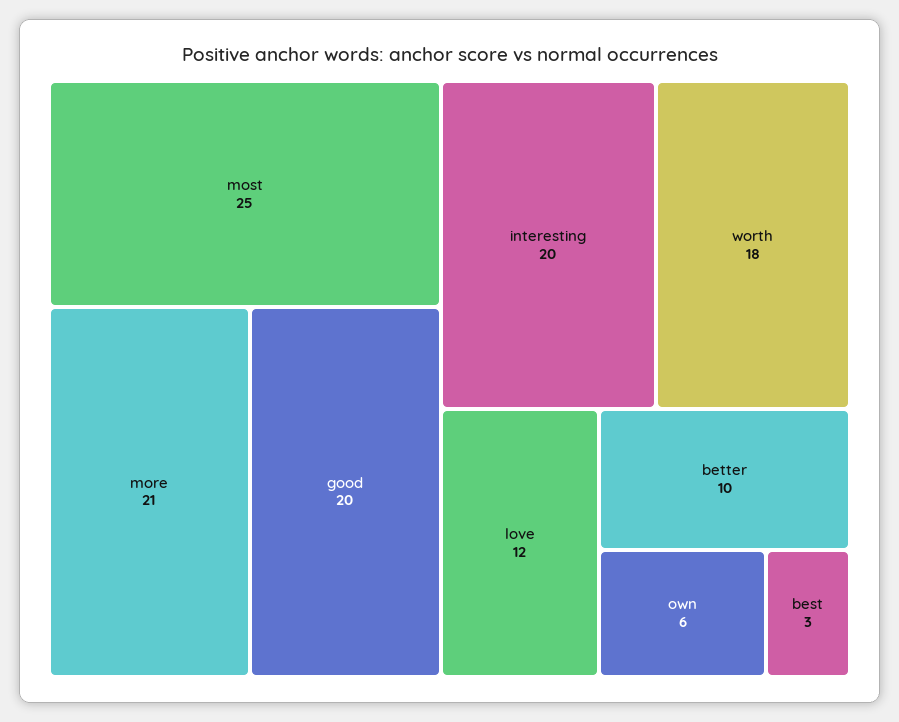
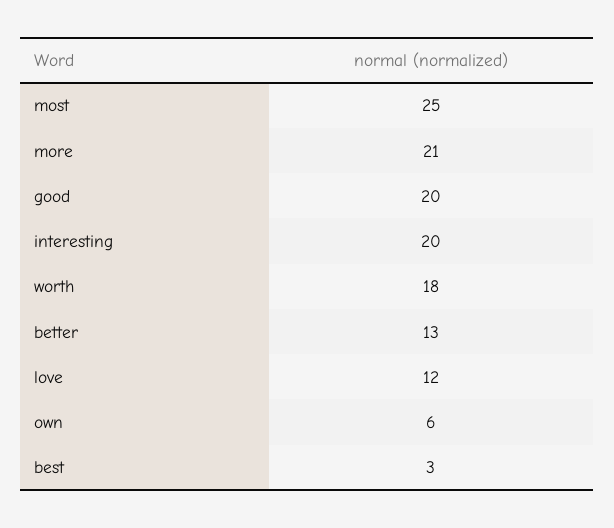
better: 10 -> 13

